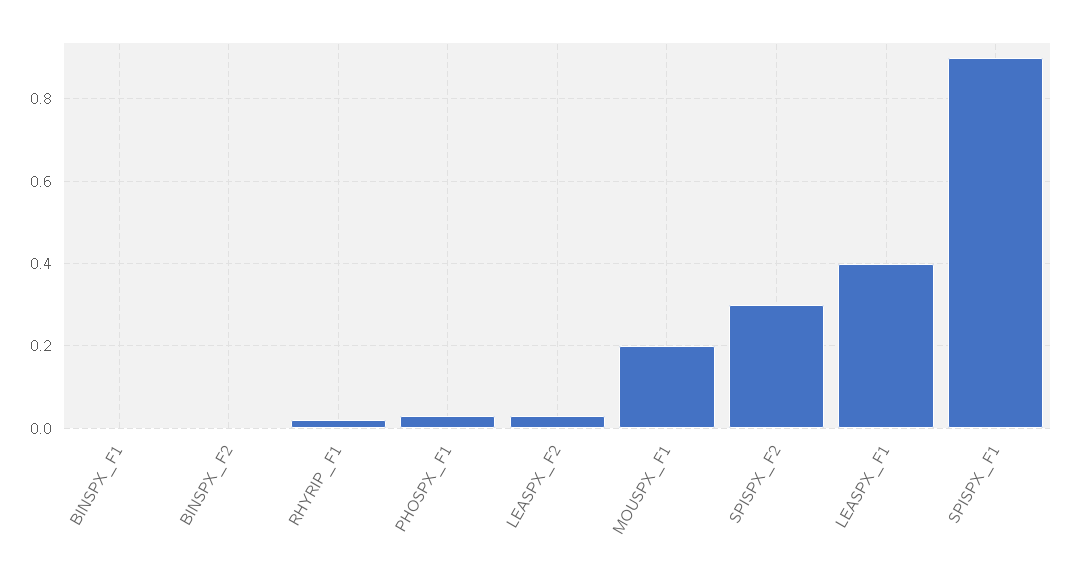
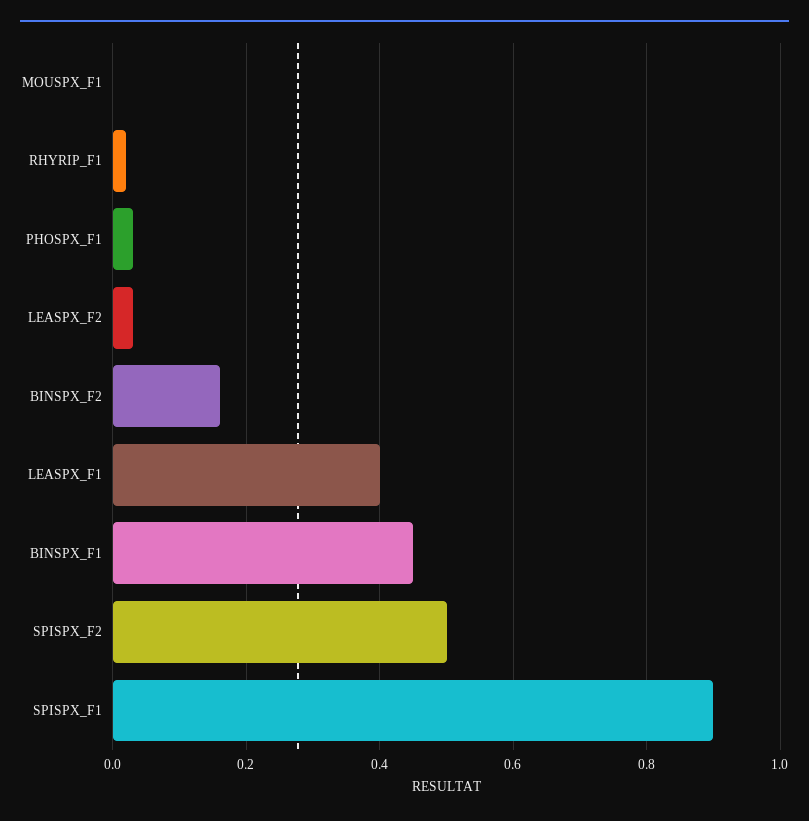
BINSPX_F1: 0 -> 0.45
BINSPX_F2: 0 -> 0.15
MOUSPX_F1: 0.2 -> 0
SPISPX_F2: 0.3 -> 0.5

